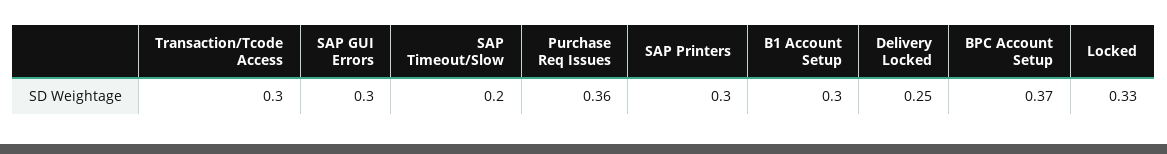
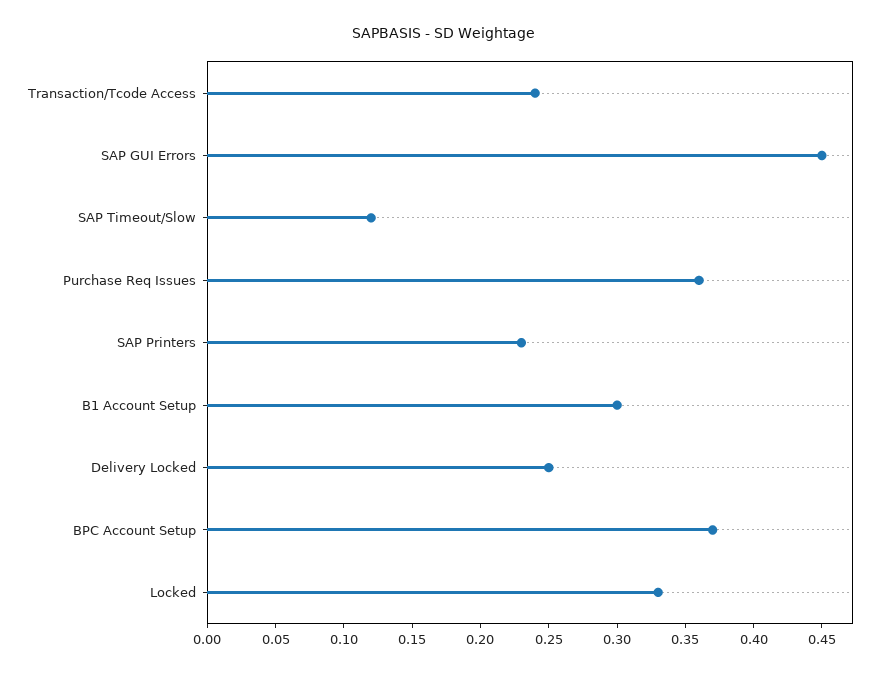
Transaction/Tcode Access: 0.3 -> 0.24
SAP GUI Errors: 0.3 -> 0.45
SAP Timeout/Slow: 0.2 -> 0.12
SAP Printers: 0.3 -> 0.23

